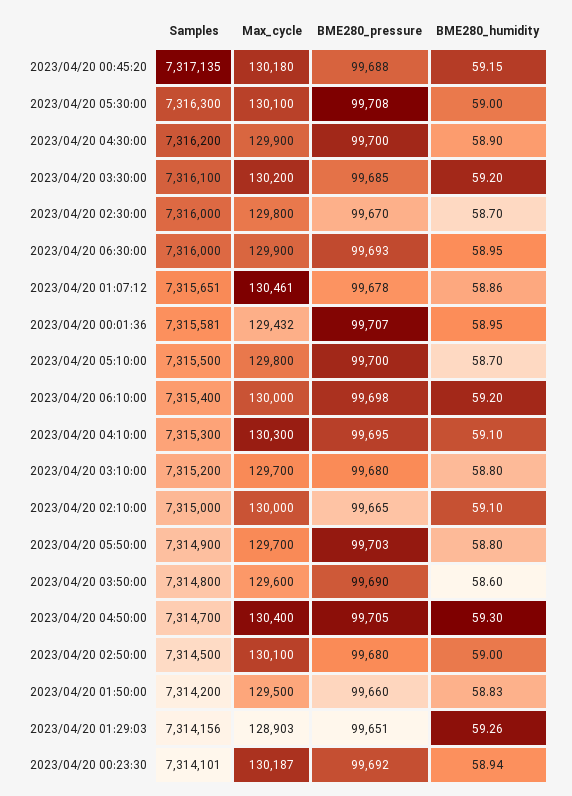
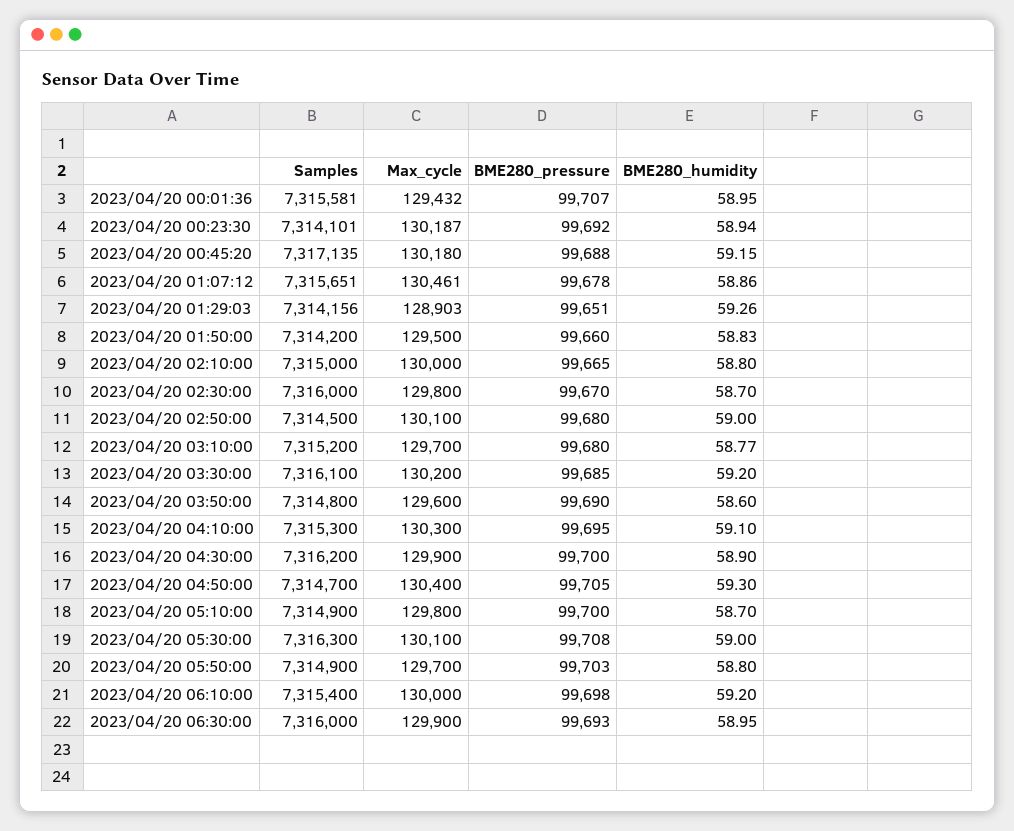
Samples, 2023/04/20 05:10:00: 7315500 -> 7314900
BME280_humidity, 2023/04/20 03:10:00: 58.8 -> 58.77
BME280_humidity, 2023/04/20 02:10:00: 59.1 -> 58.8

